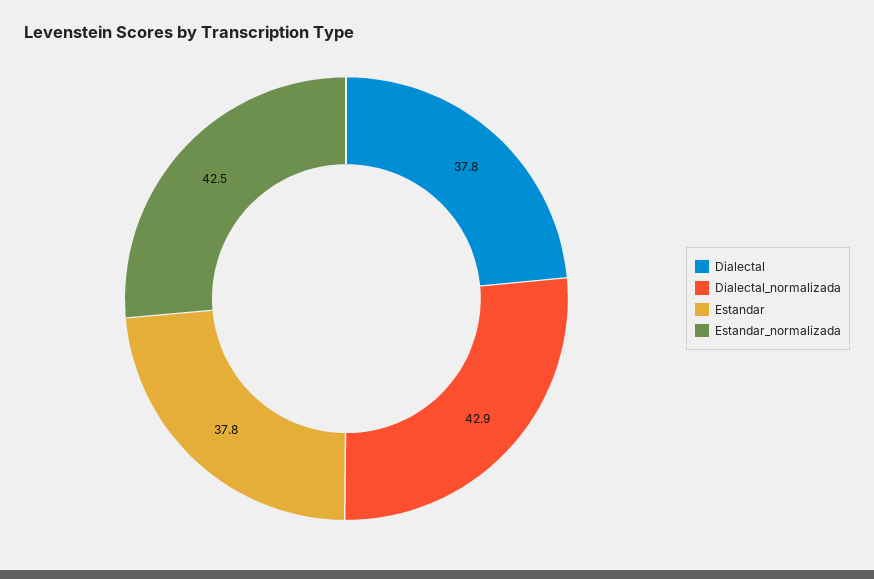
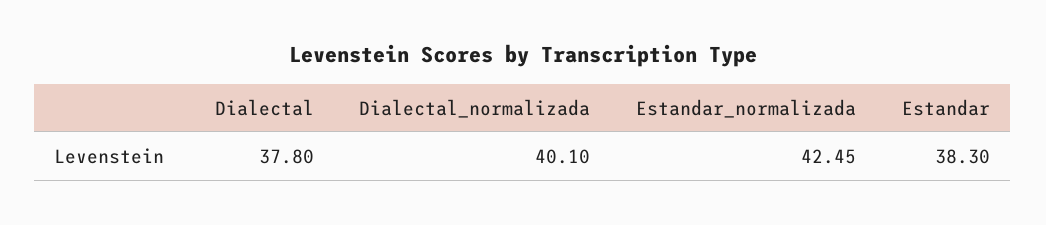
Dialectal_normalizada: 42.9 -> 40.1
Estandar: 37.8 -> 38.3

